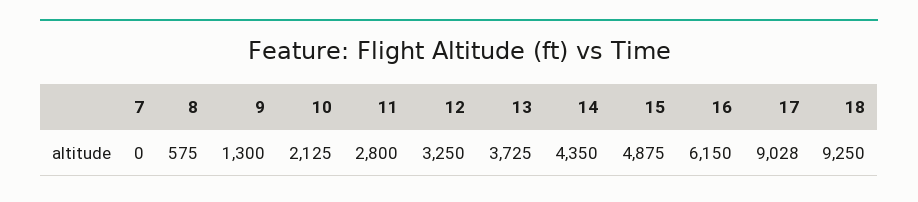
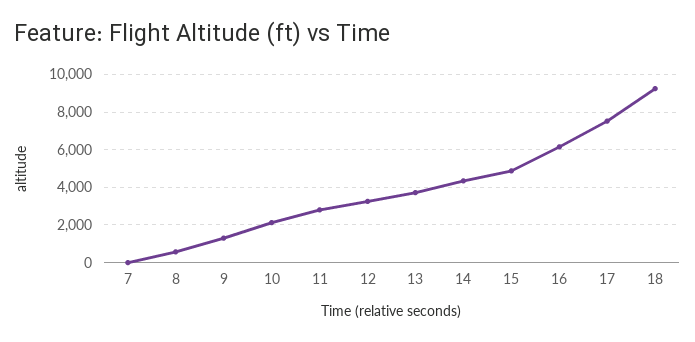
17: 9028 -> 7500

